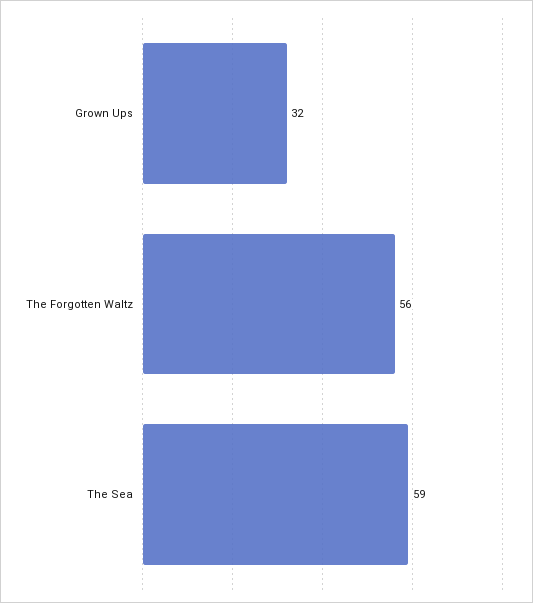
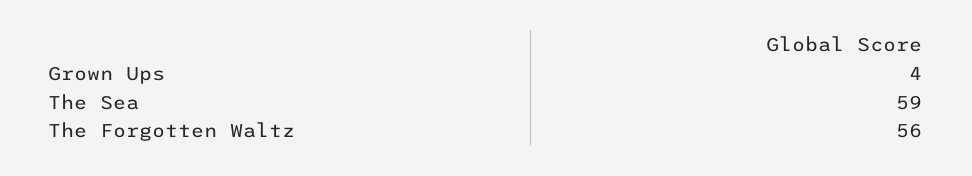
Grown Ups: 32 -> 4

